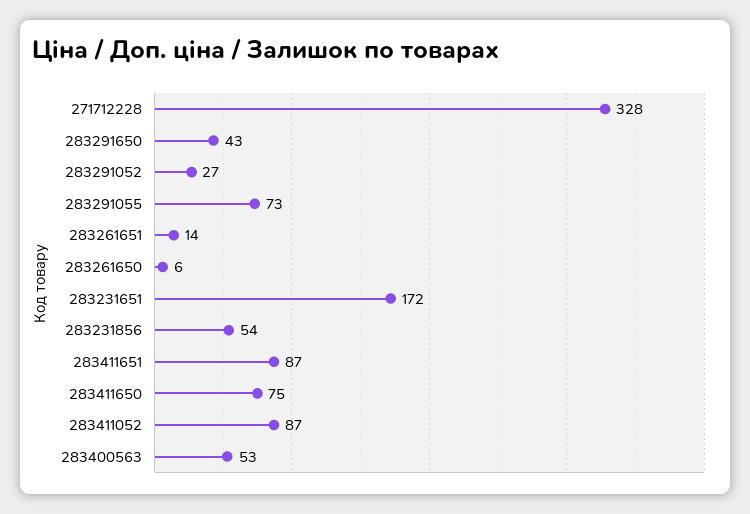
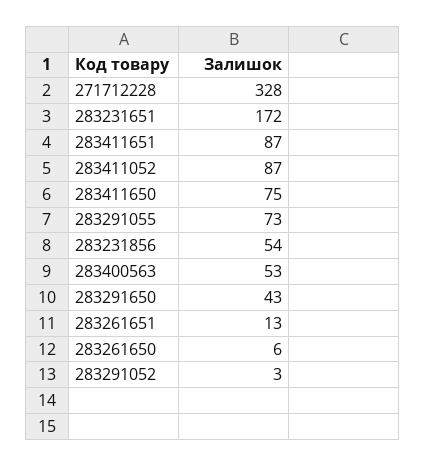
283291052: 27 -> 3
283261651: 14 -> 13

